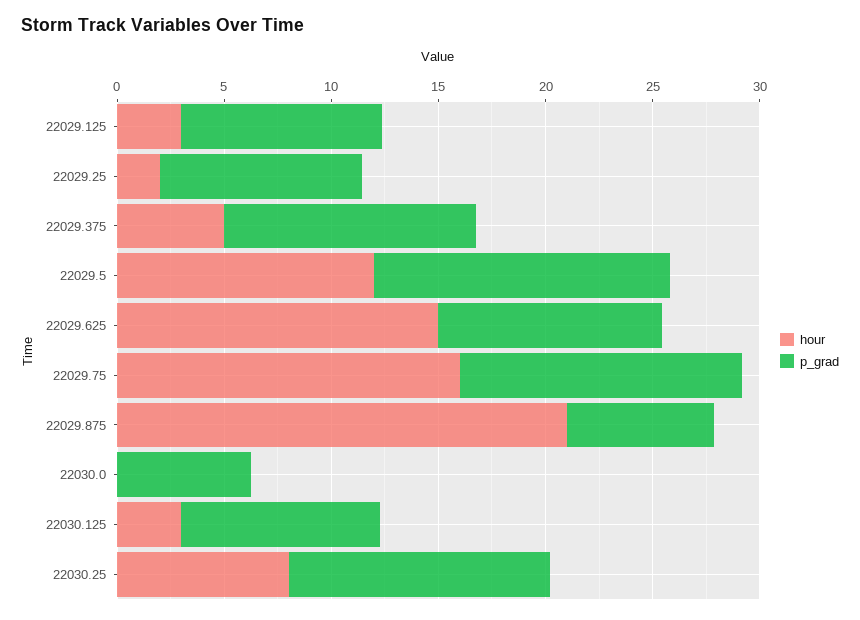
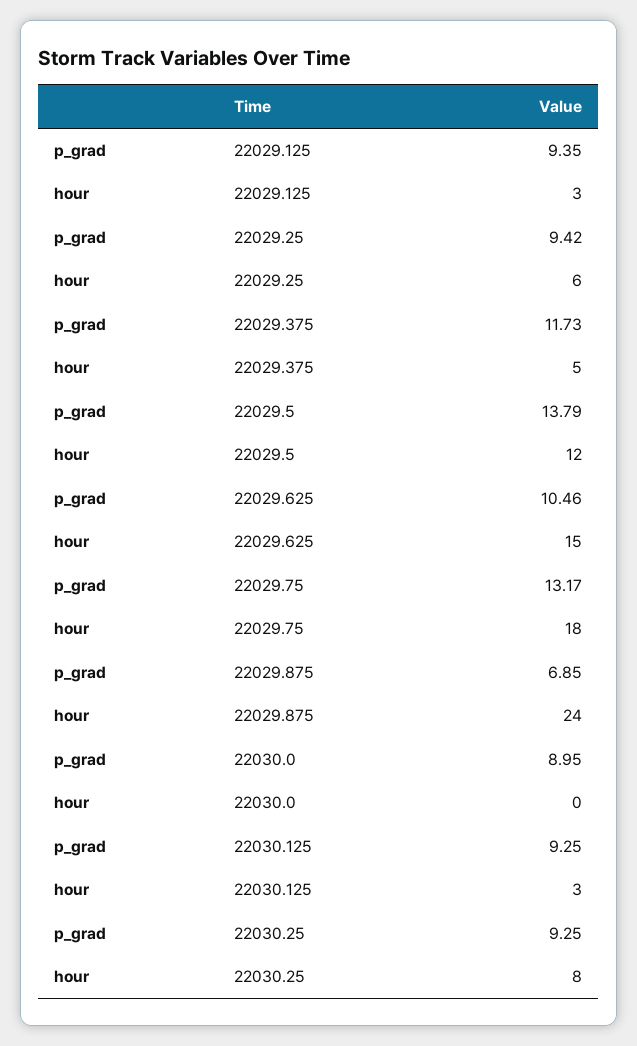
hour, 22029.25: 2 -> 6
hour, 22029.75: 16 -> 18
hour, 22029.875: 21 -> 24
p_grad, 22030.0: 6 -> 8.95
p_grad, 22030.25: 12 -> 9.25

